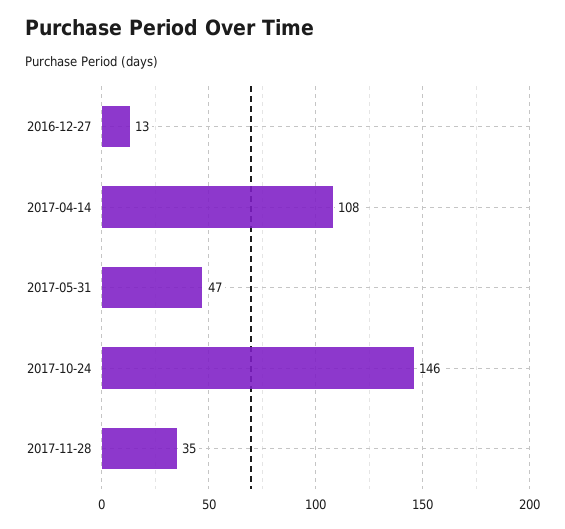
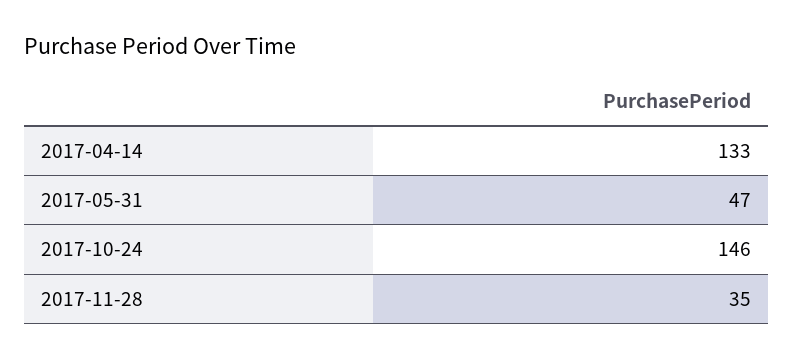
2016-12-27: 13 -> none
2017-04-14: 108 -> 133

